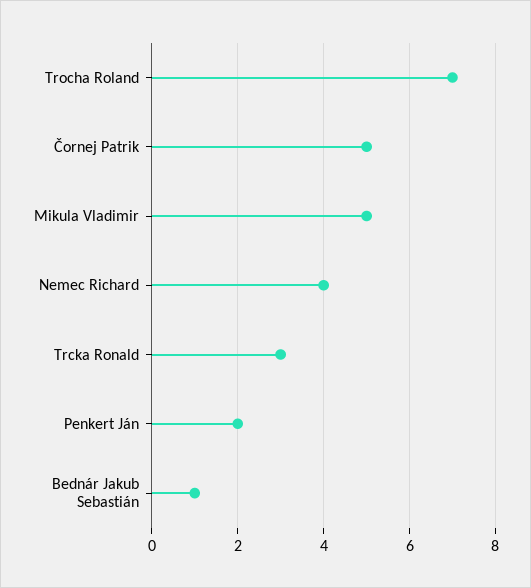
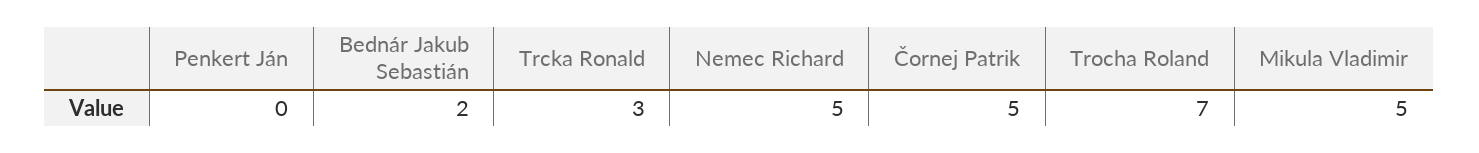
Nemec Richard: 4 -> 5
Penkert Ján: 2 -> 0
Bednár Jakub Sebastián: 1 -> 2

